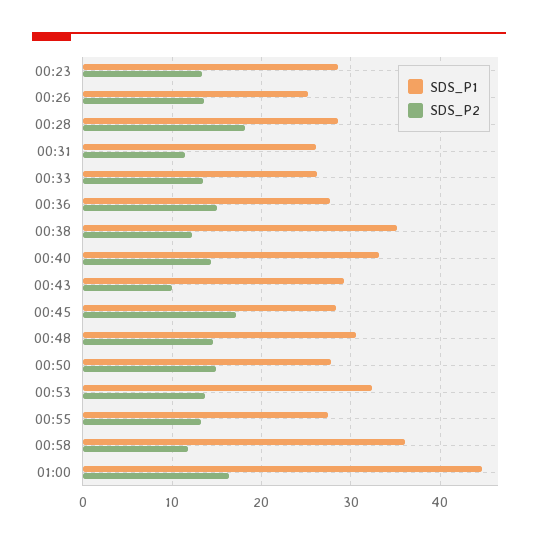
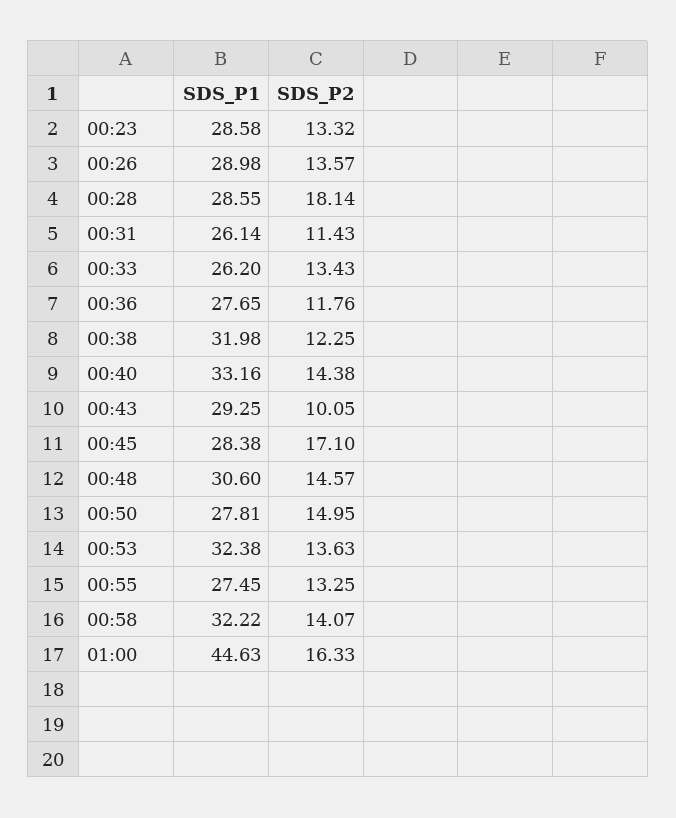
SDS_P1, 00:26: 25 -> 28.98
SDS_P2, 00:36: 15 -> 11.76
SDS_P1, 00:38: 35 -> 31.98
SDS_P1, 00:58: 36 -> 32.22
SDS_P2, 00:58: 12 -> 14.07

